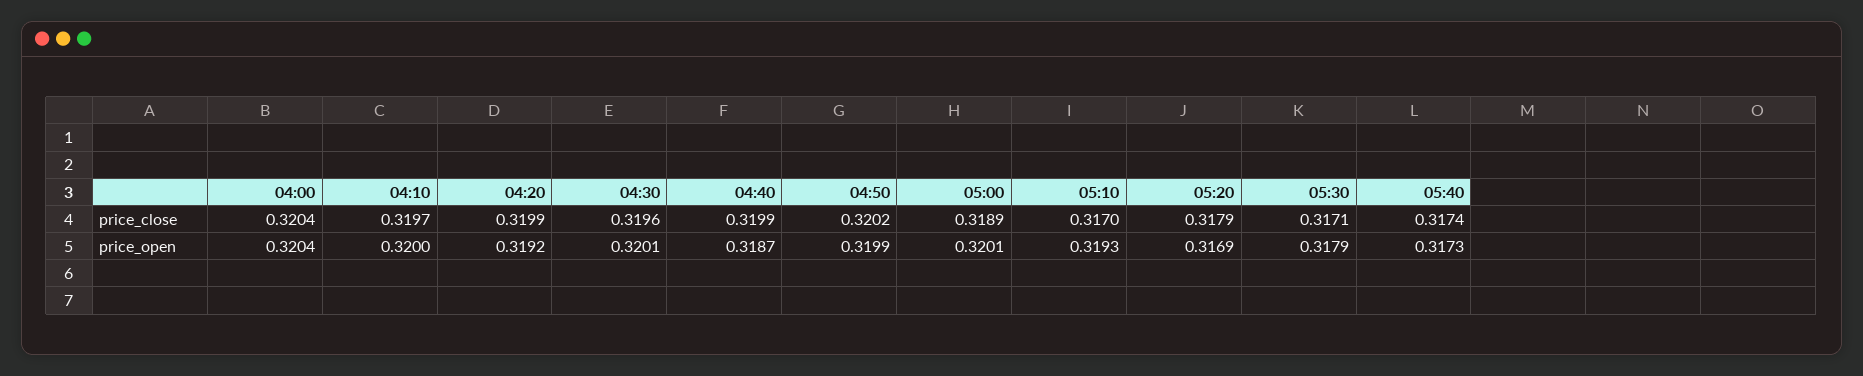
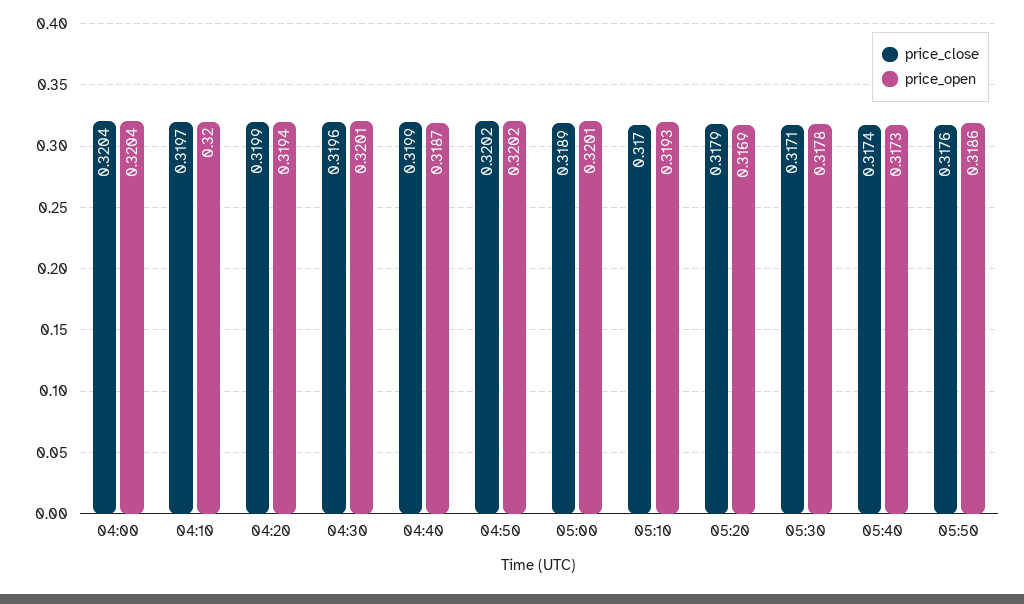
price_open, 04:20: 0.3192 -> 0.3194
price_open, 04:50: 0.3199 -> 0.3202
price_open, 05:30: 0.3179 -> 0.3178
price_close, 05:50: none -> 0.3176
price_open, 05:50: none -> 0.3186

